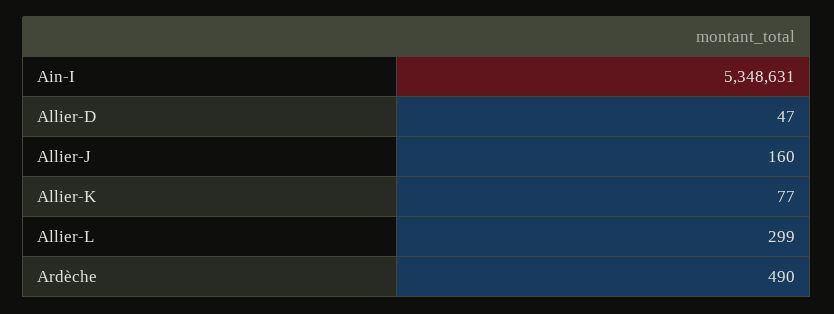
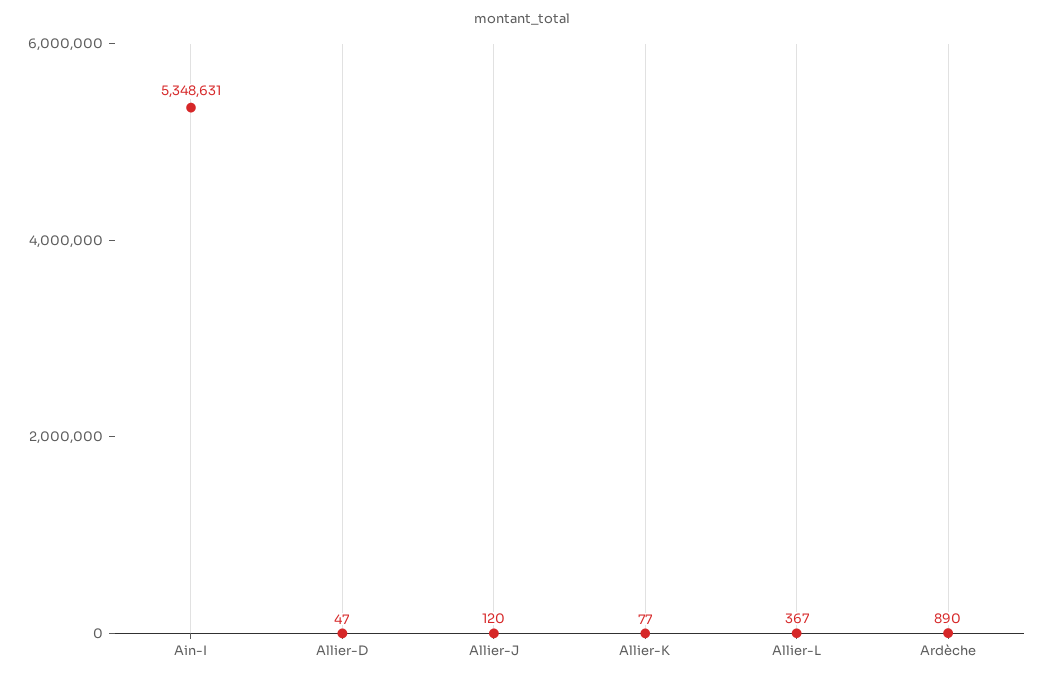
Allier-J: 160 -> 120
Allier-L: 299 -> 367
Ardèche: 490 -> 890

